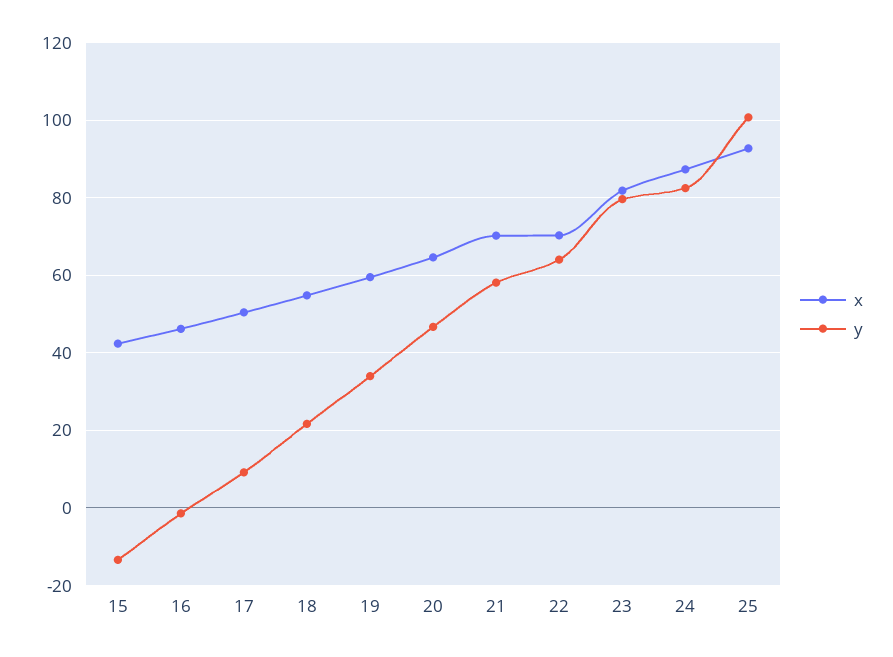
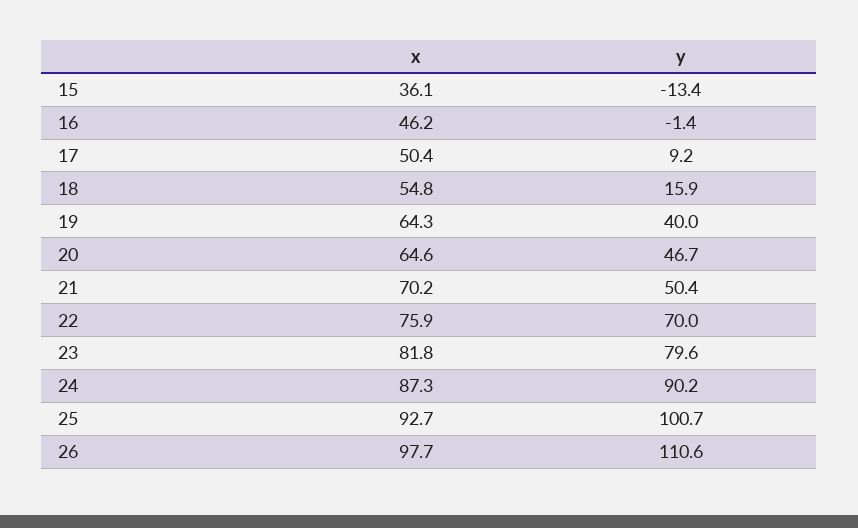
x, 15: 42 -> 36.1
y, 18: 22 -> 15.9
x, 19: 60 -> 64.3
y, 19: 34 -> 40
y, 21: 58 -> 50.4
x, 22: 70 -> 75.9
y, 22: 64 -> 70
y, 24: 82 -> 90.2
x, 26: none -> 97.7
y, 26: none -> 110.6

